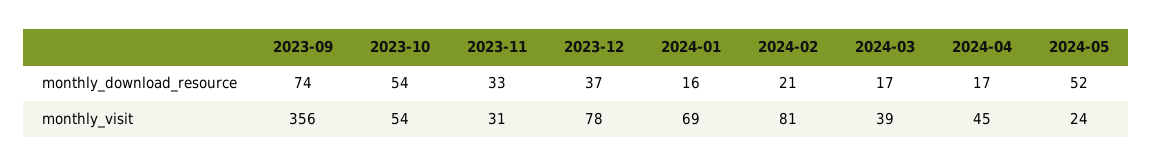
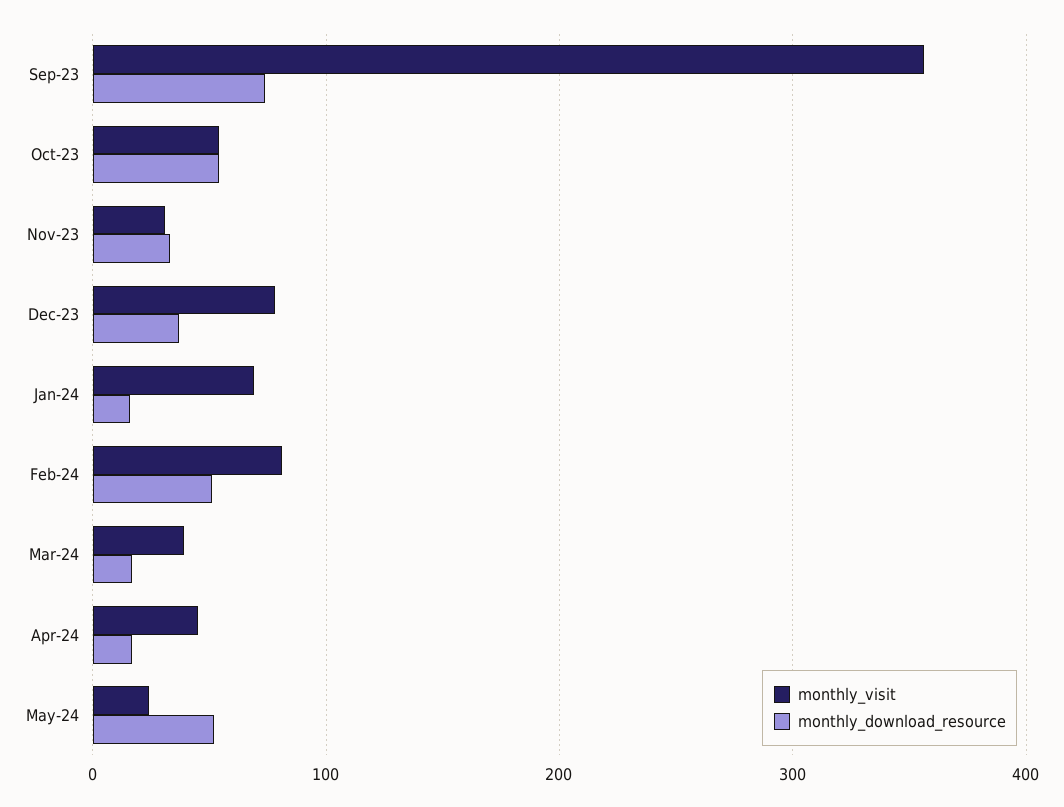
monthly_download_resource, 2024-02: 21 -> 50

